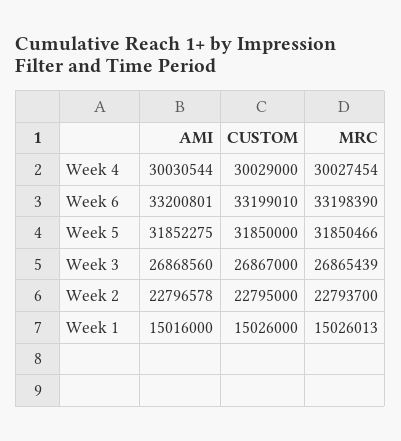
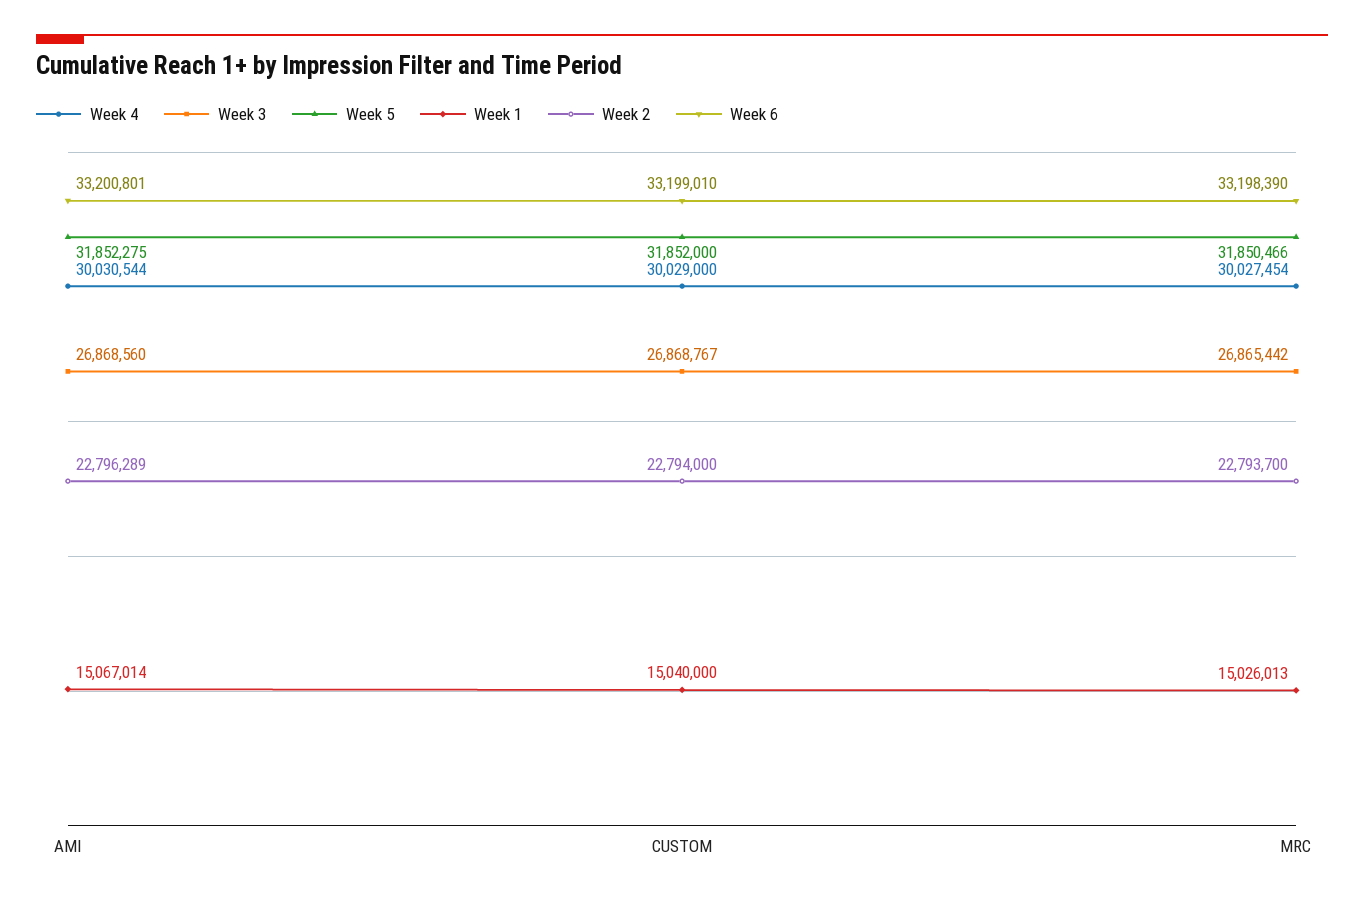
Week 5, CUSTOM: 31850000 -> 31852000
Week 3, CUSTOM: 26867000 -> 26868767
Week 3, MRC: 26865439 -> 26865442
Week 2, AMI: 22796578 -> 22796289
Week 2, CUSTOM: 22795000 -> 22794000
Week 1, AMI: 15016000 -> 15067014
Week 1, CUSTOM: 15026000 -> 15040000

